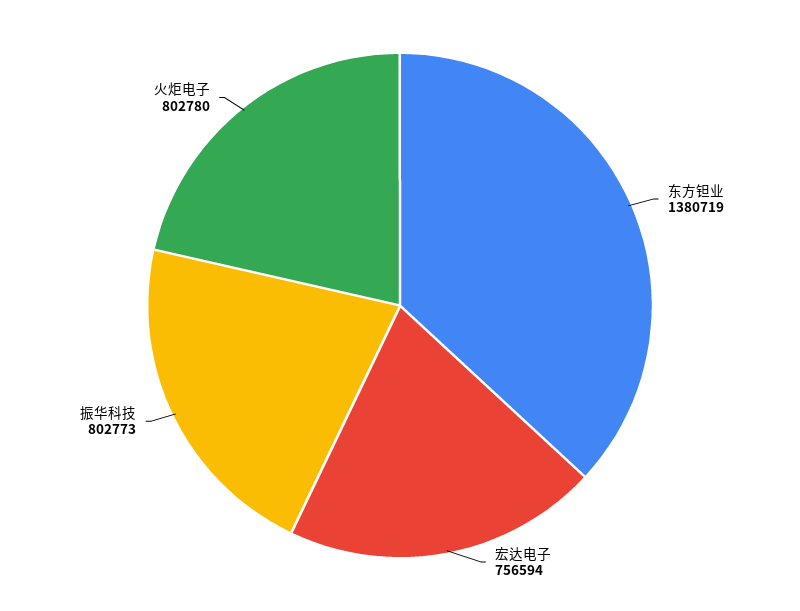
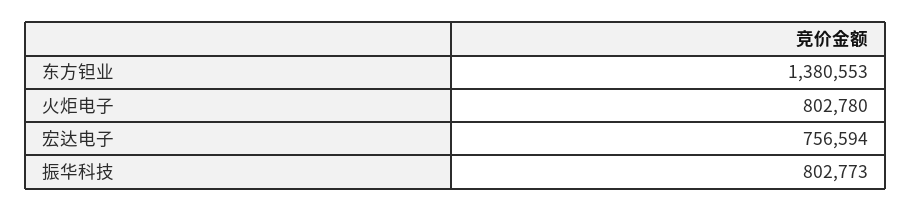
东方钽业: 1380719 -> 1380553

